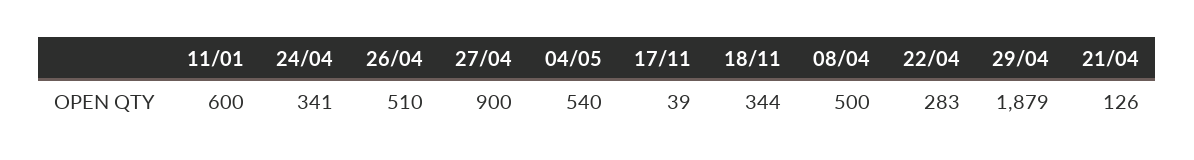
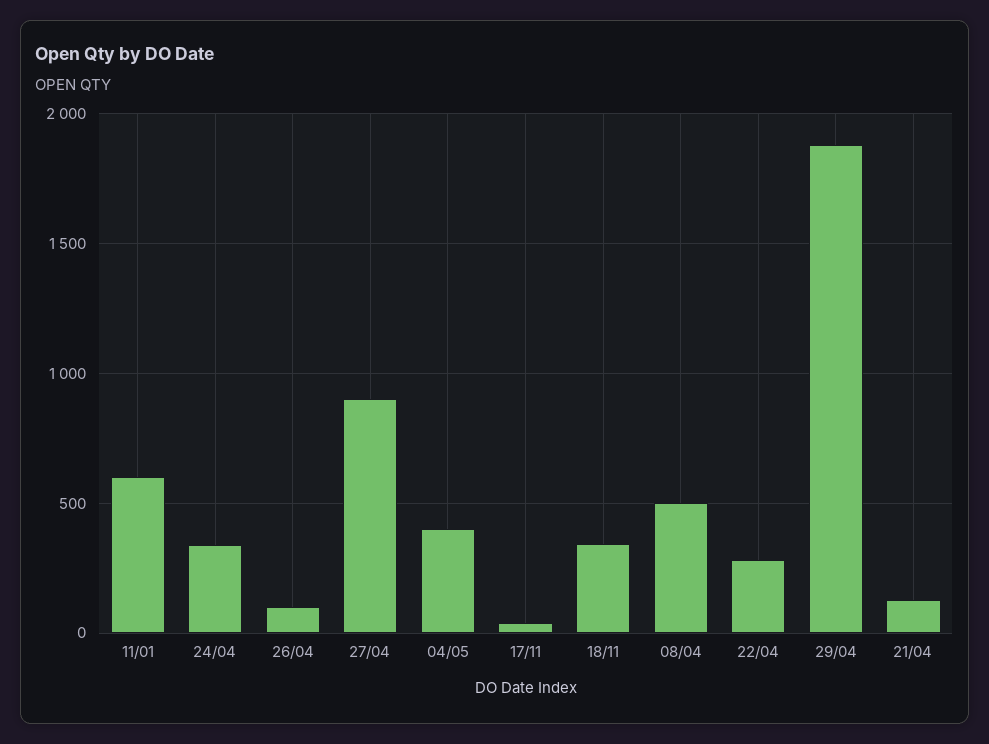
26/04: 510 -> 100
04/05: 540 -> 400

